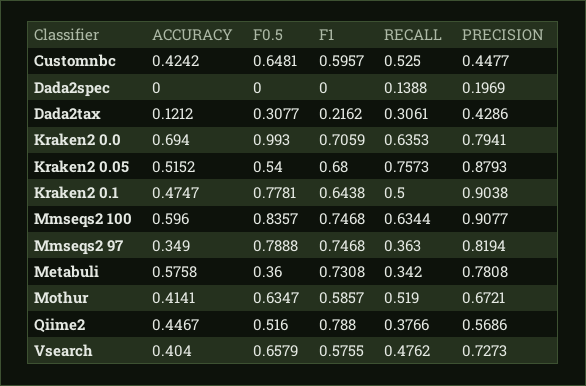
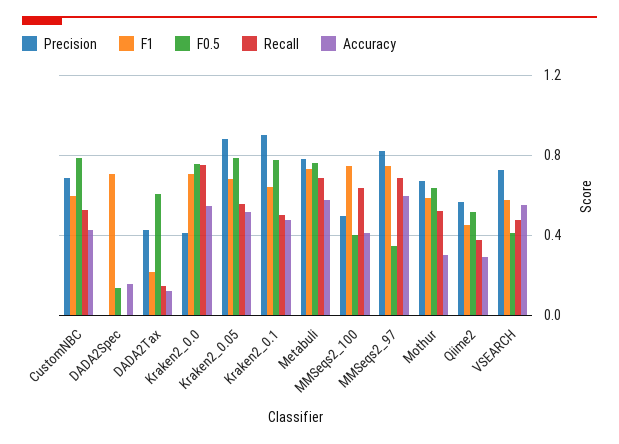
F0.5, Customnbc: 0.6481 -> 0.8
PRECISION, Customnbc: 0.4477 -> 0.7
ACCURACY, Dada2spec: 0 -> 0.15
F0.5, Dada2spec: 0 -> 0.15
F1, Dada2spec: 0 -> 0.7
RECALL, Dada2spec: 0.1388 -> 0
PRECISION, Dada2spec: 0.1969 -> 0
F0.5, Dada2tax: 0.3077 -> 0.6
RECALL, Dada2tax: 0.3061 -> 0.15
ACCURACY, Kraken2 0.0: 0.694 -> 0.55
F0.5, Kraken2 0.0: 0.993 -> 0.75
RECALL, Kraken2 0.0: 0.6353 -> 0.75
PRECISION, Kraken2 0.0: 0.7941 -> 0.4
F0.5, Kraken2 0.05: 0.54 -> 0.8
RECALL, Kraken2 0.05: 0.7573 -> 0.55
ACCURACY, Mmseqs2 100: 0.596 -> 0.4
F0.5, Mmseqs2 100: 0.8357 -> 0.4
PRECISION, Mmseqs2 100: 0.9077 -> 0.5
ACCURACY, Mmseqs2 97: 0.349 -> 0.6
F0.5, Mmseqs2 97: 0.7888 -> 0.35
RECALL, Mmseqs2 97: 0.363 -> 0.7
F0.5, Metabuli: 0.36 -> 0.75
RECALL, Metabuli: 0.342 -> 0.7
ACCURACY, Mothur: 0.4141 -> 0.3
ACCURACY, Qiime2: 0.4467 -> 0.3
F1, Qiime2: 0.788 -> 0.45
ACCURACY, Vsearch: 0.404 -> 0.55
F0.5, Vsearch: 0.6579 -> 0.4

